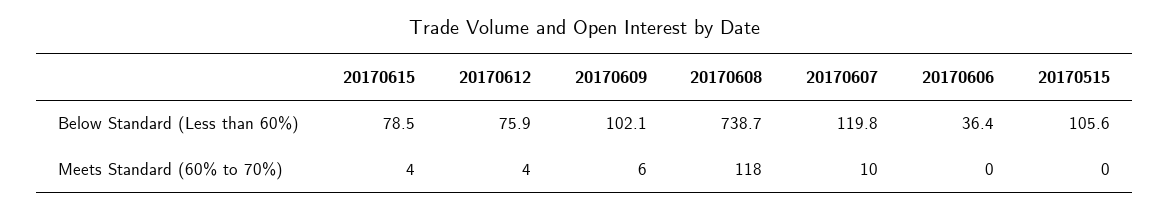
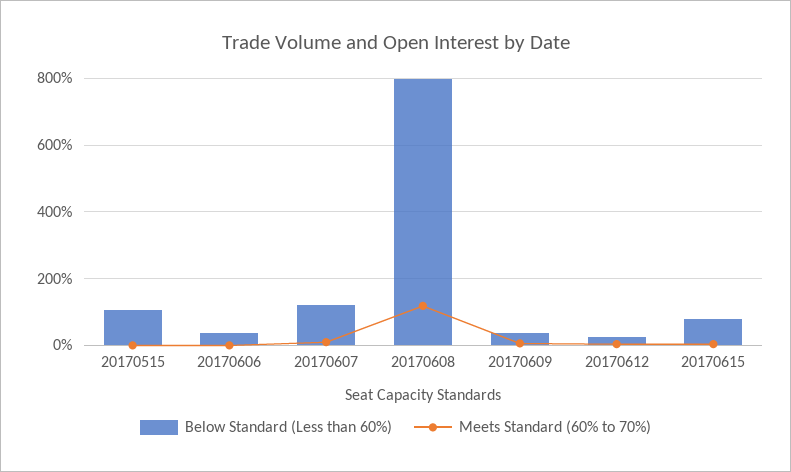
Below Standard (Less than 60%), 20170612: 75.9 -> 20
Below Standard (Less than 60%), 20170609: 102.1 -> 40
Below Standard (Less than 60%), 20170608: 738.7 -> 800

